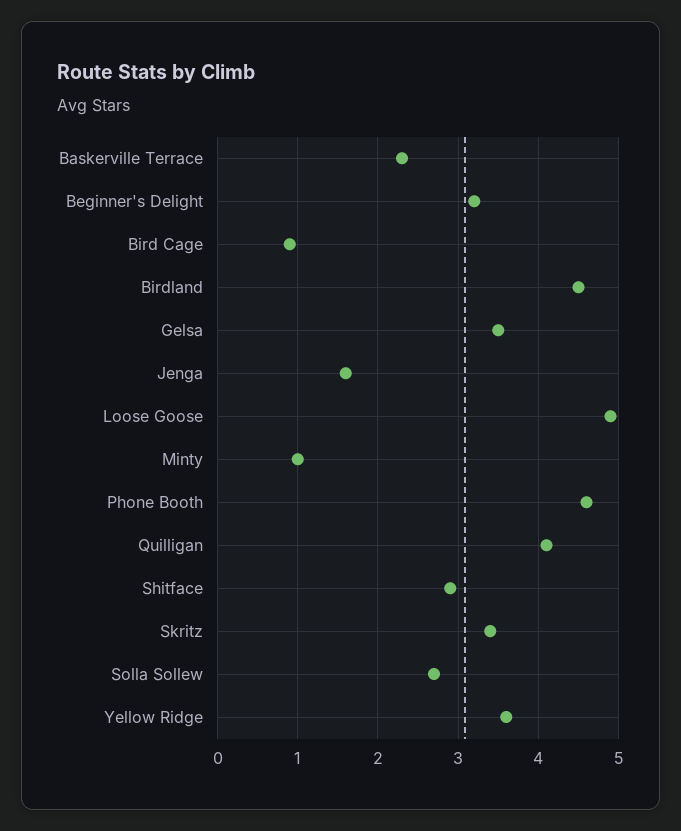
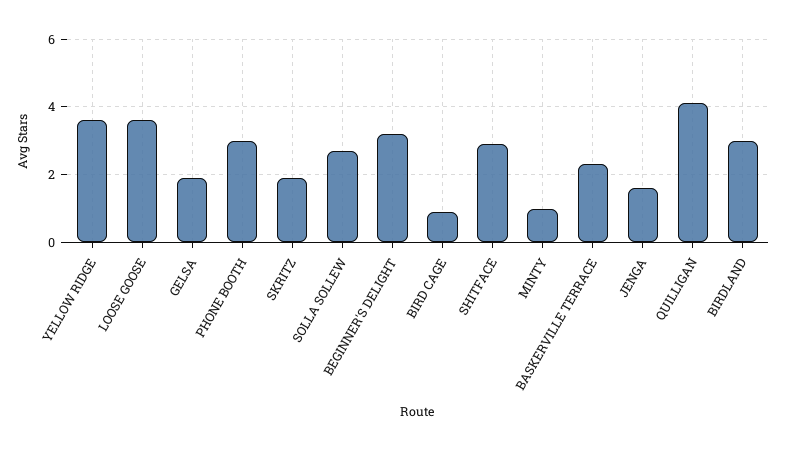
Birdland: 4.5 -> 3
Gelsa: 3.5 -> 2
Loose Goose: 4.9 -> 3.5
Phone Booth: 4.6 -> 3
Skritz: 3.4 -> 2

